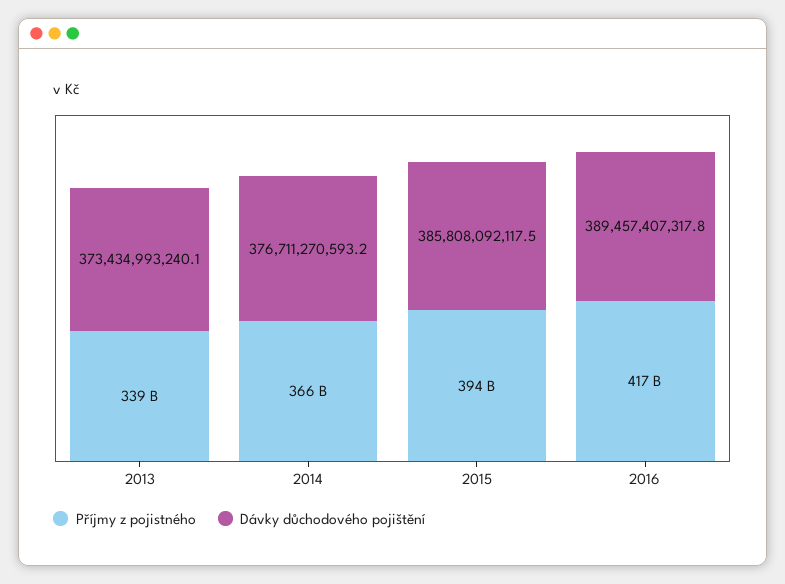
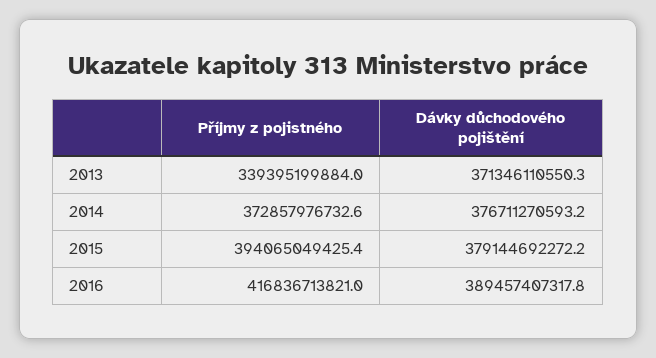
Dávky důchodového pojištění, 2013: 373434993240.1 -> 371346110550.3
Příjmy z pojistného, 2014: 366000000000 -> 372857976732.6
Dávky důchodového pojištění, 2015: 385808092117.5 -> 379144692272.2

